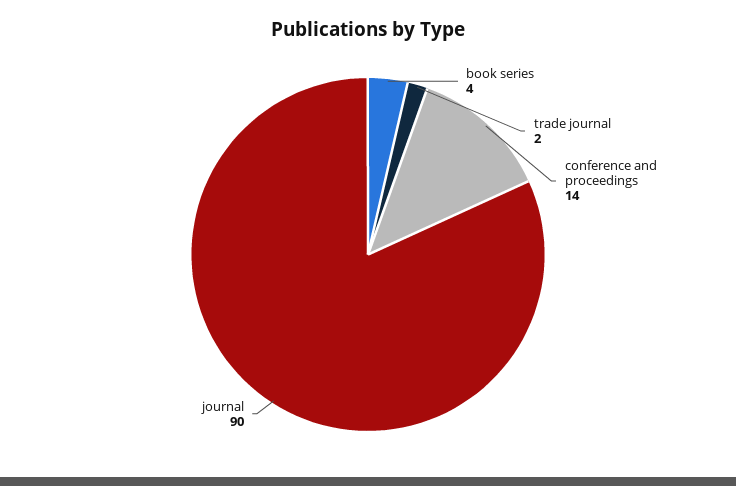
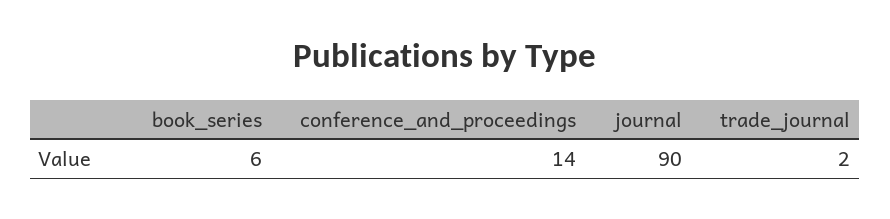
book series: 4 -> 6

